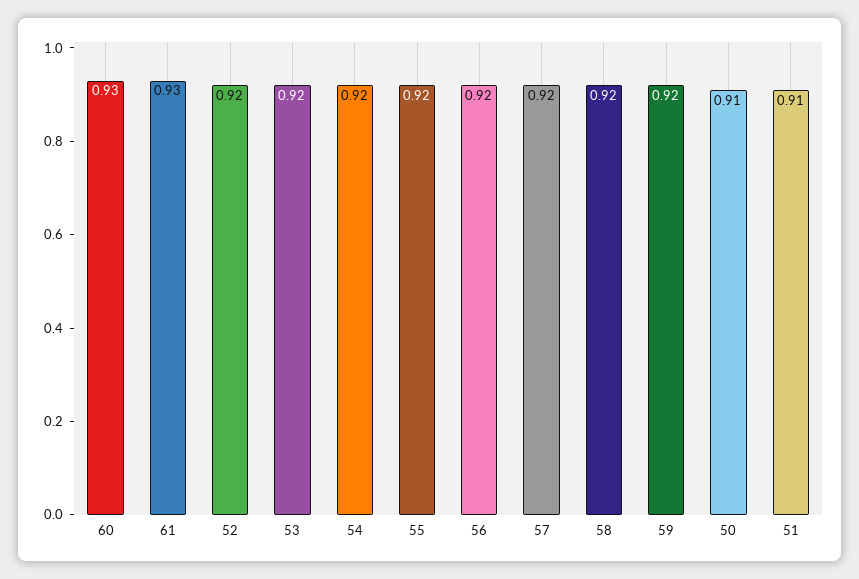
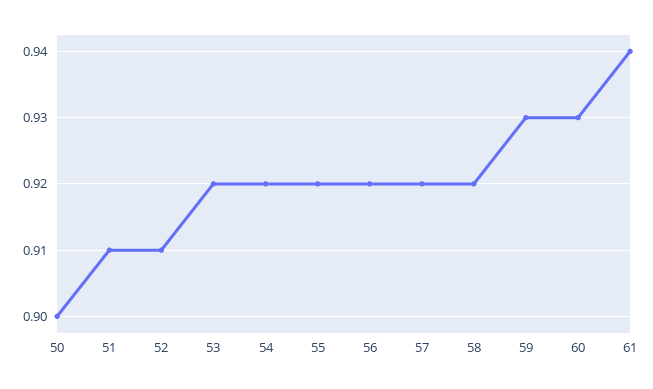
61: 0.93 -> 0.94
52: 0.92 -> 0.91
59: 0.92 -> 0.93
50: 0.91 -> 0.9

